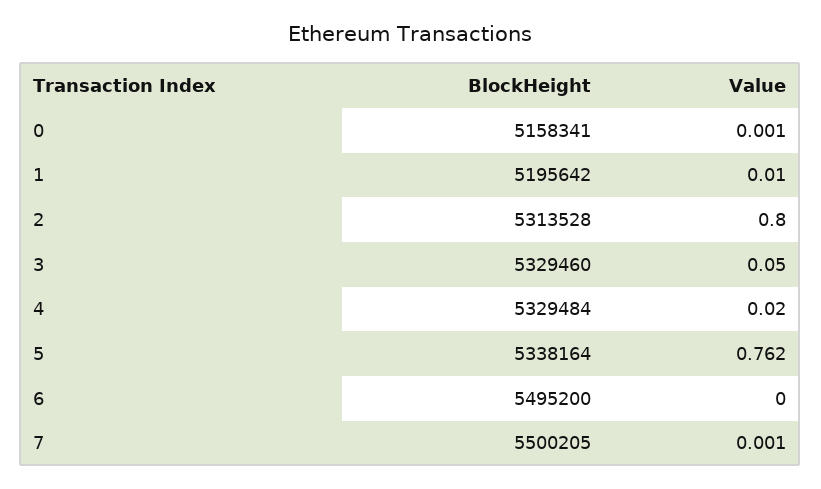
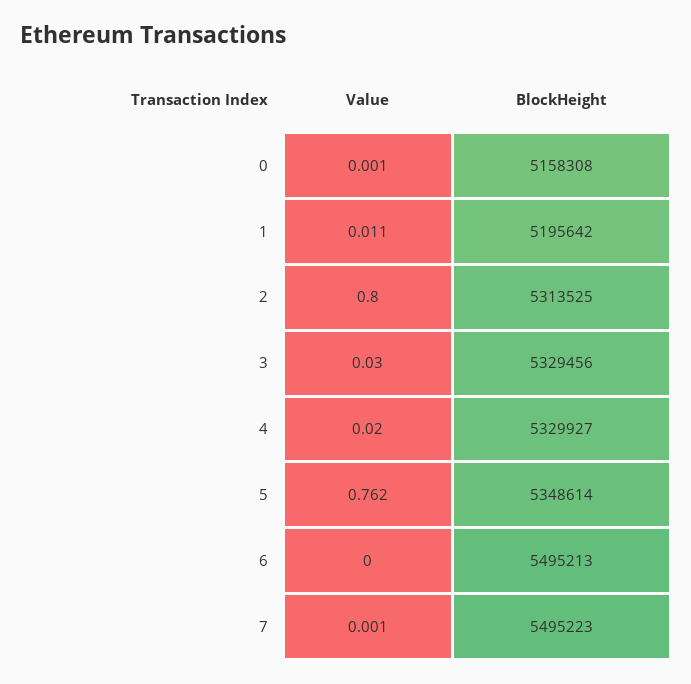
BlockHeight, 0: 5158341 -> 5158308
Value, 1: 0.01 -> 0.011
BlockHeight, 2: 5313528 -> 5313525
BlockHeight, 3: 5329460 -> 5329456
Value, 3: 0.05 -> 0.03
BlockHeight, 4: 5329484 -> 5329927
BlockHeight, 5: 5338164 -> 5348614
BlockHeight, 6: 5495200 -> 5495213
BlockHeight, 7: 5500205 -> 5495223

